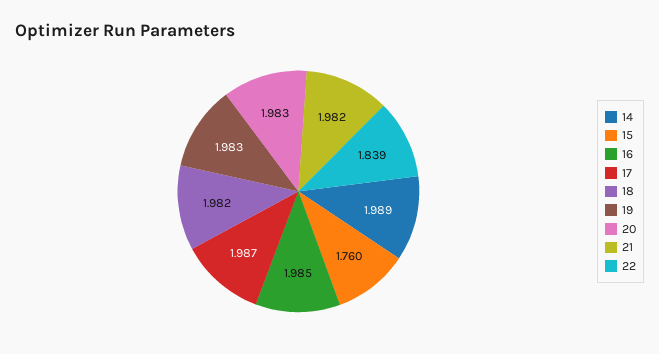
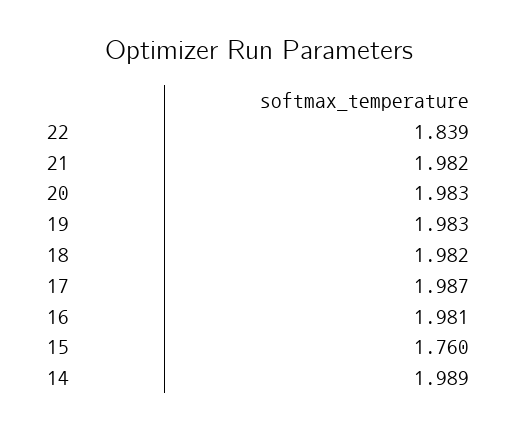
16: 1.985 -> 1.981

